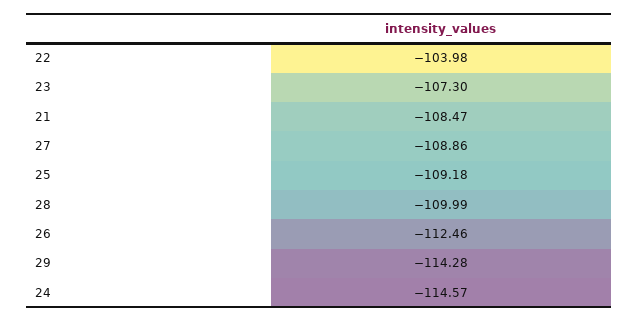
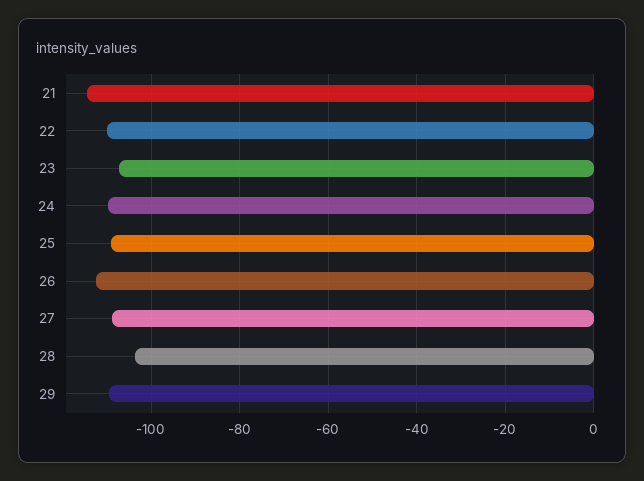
22: -103.98 -> -110
21: -108.47 -> -114
28: -109.99 -> -104
29: -114.28 -> -110
24: -114.57 -> -110

